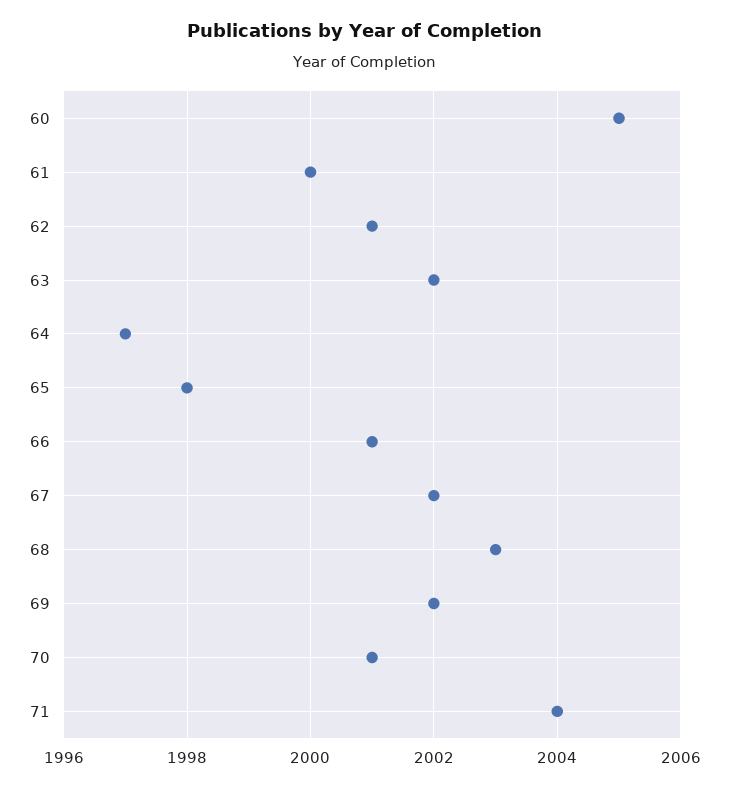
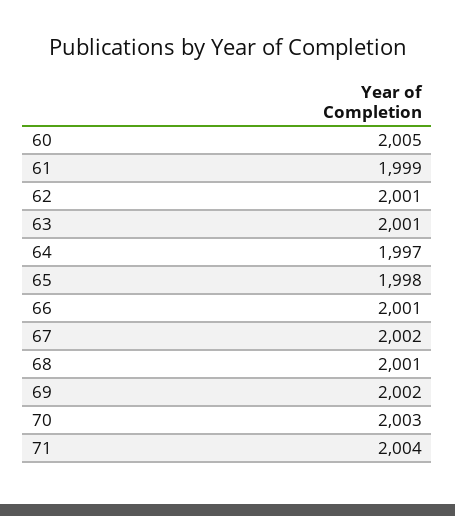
61: 2000 -> 1999
63: 2002 -> 2001
68: 2003 -> 2001
70: 2001 -> 2003

